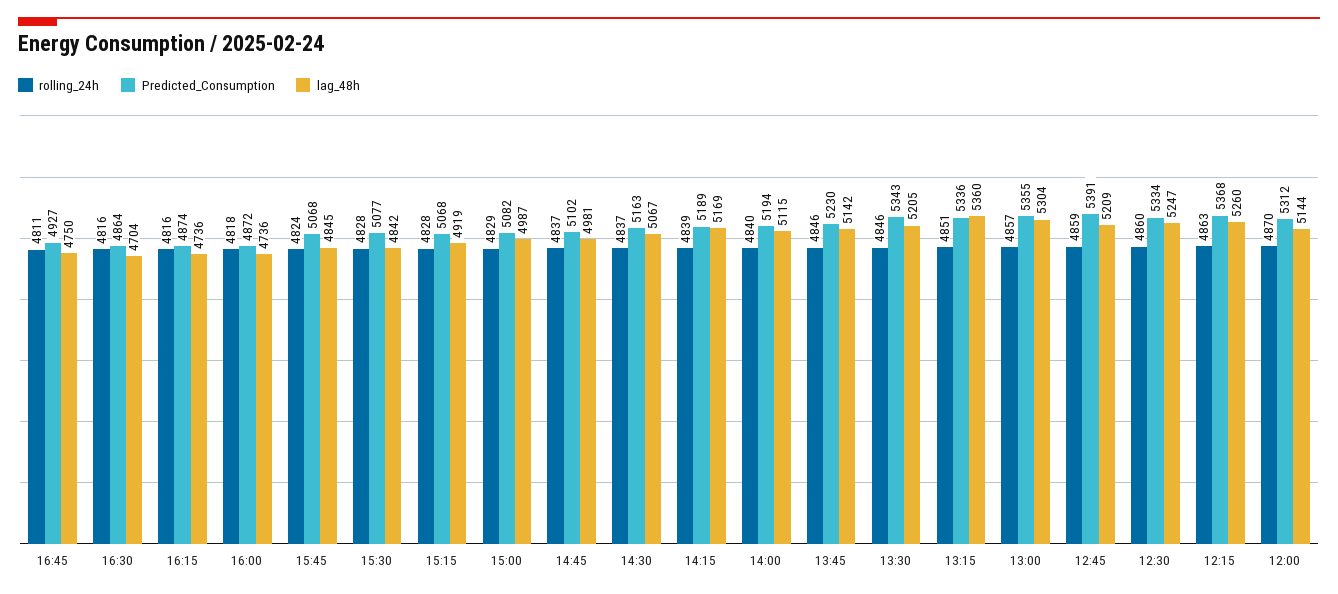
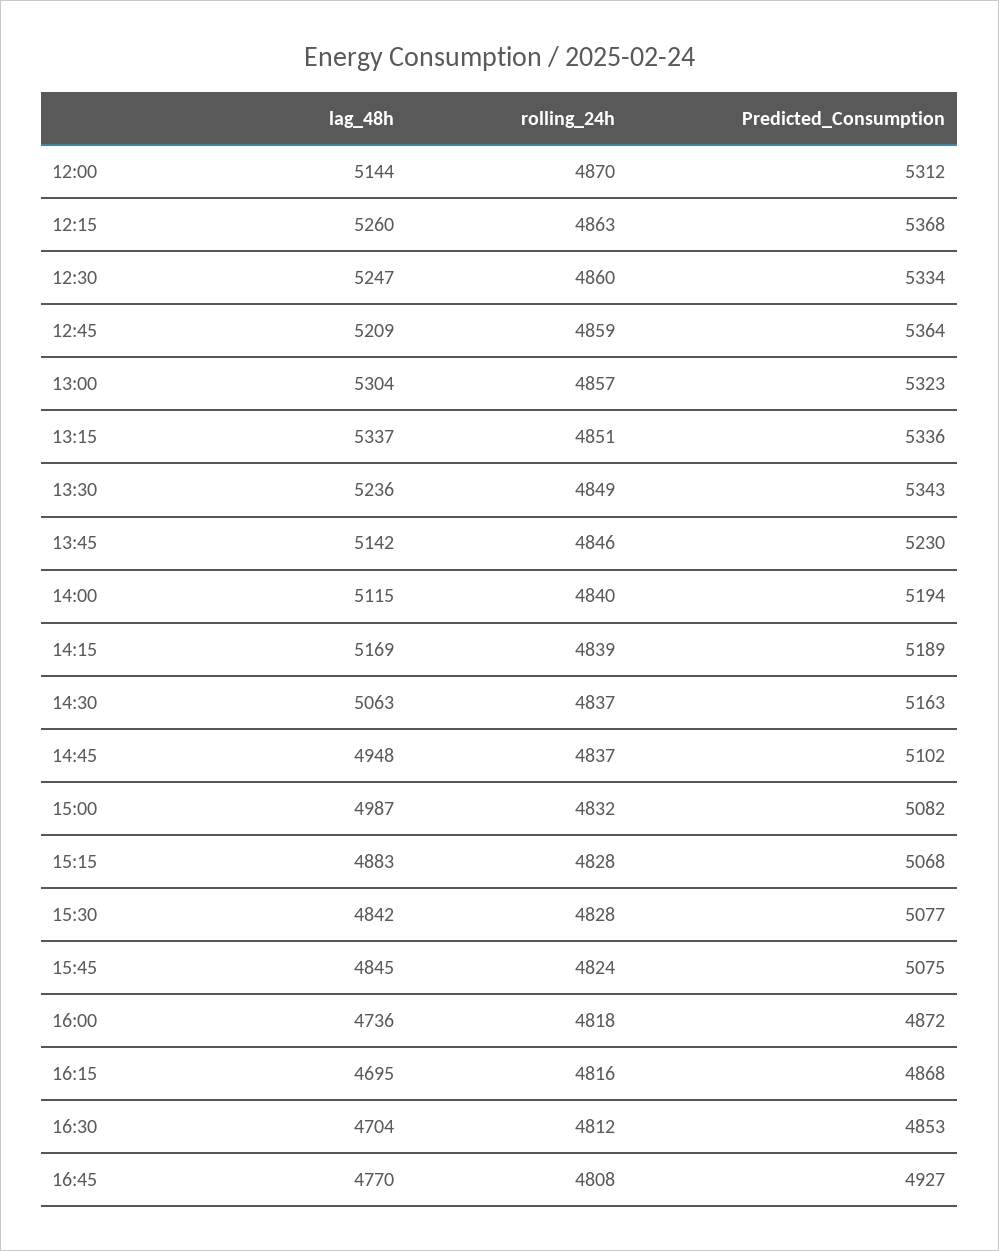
rolling_24h, 16:45: 4811 -> 4808
lag_48h, 16:45: 4750 -> 4770
rolling_24h, 16:30: 4816 -> 4812
Predicted_Consumption, 16:30: 4864 -> 4853
Predicted_Consumption, 16:15: 4874 -> 4868
lag_48h, 16:15: 4736 -> 4695
Predicted_Consumption, 15:45: 5068 -> 5075
lag_48h, 15:15: 4919 -> 4883
rolling_24h, 15:00: 4829 -> 4832
lag_48h, 14:45: 4981 -> 4948
lag_48h, 14:30: 5067 -> 5063
rolling_24h, 13:30: 4846 -> 4849
lag_48h, 13:30: 5205 -> 5236
lag_48h, 13:15: 5360 -> 5337
Predicted_Consumption, 13:00: 5355 -> 5323
Predicted_Consumption, 12:45: 5391 -> 5364

